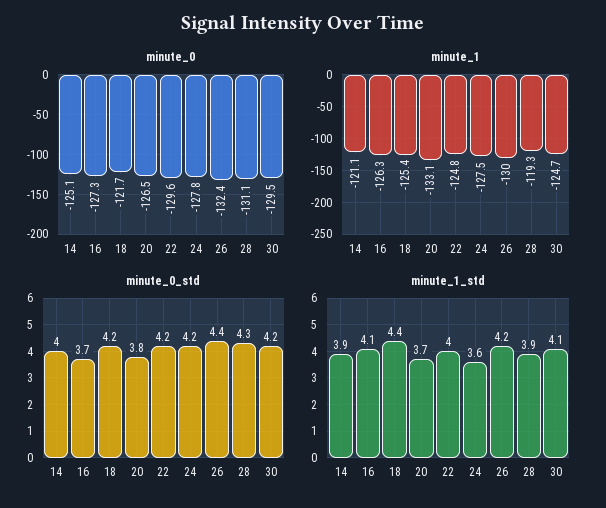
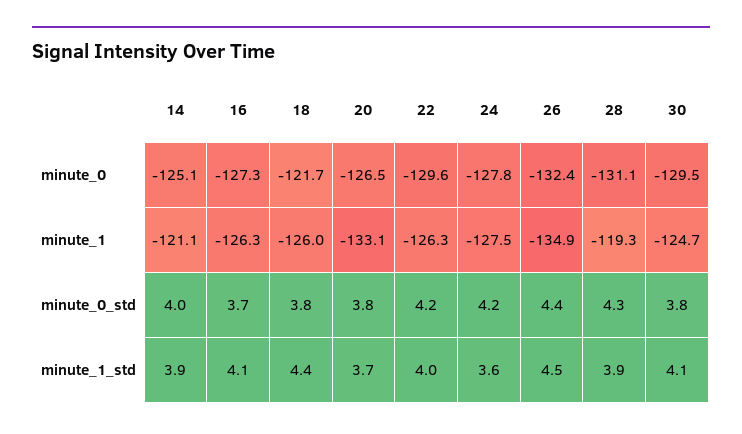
minute_1, 18: -125.4 -> -126
minute_1, 22: -124.8 -> -126.3
minute_1, 26: -130 -> -134.9
minute_0_std, 18: 4.2 -> 3.8
minute_0_std, 30: 4.2 -> 3.8
minute_1_std, 26: 4.2 -> 4.5

